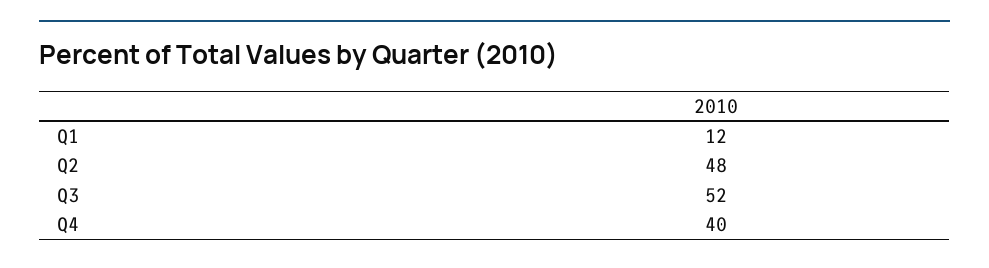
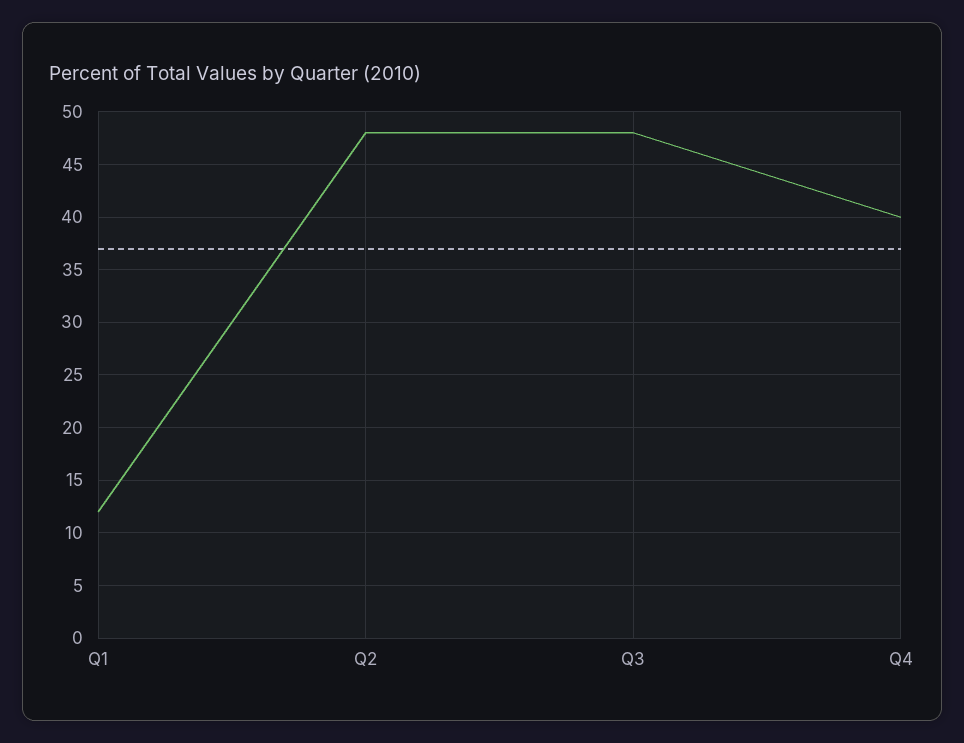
Q3: 52 -> 48

